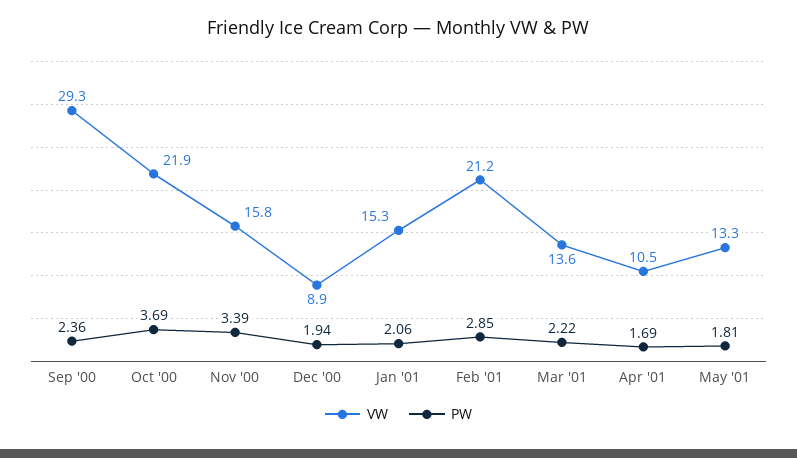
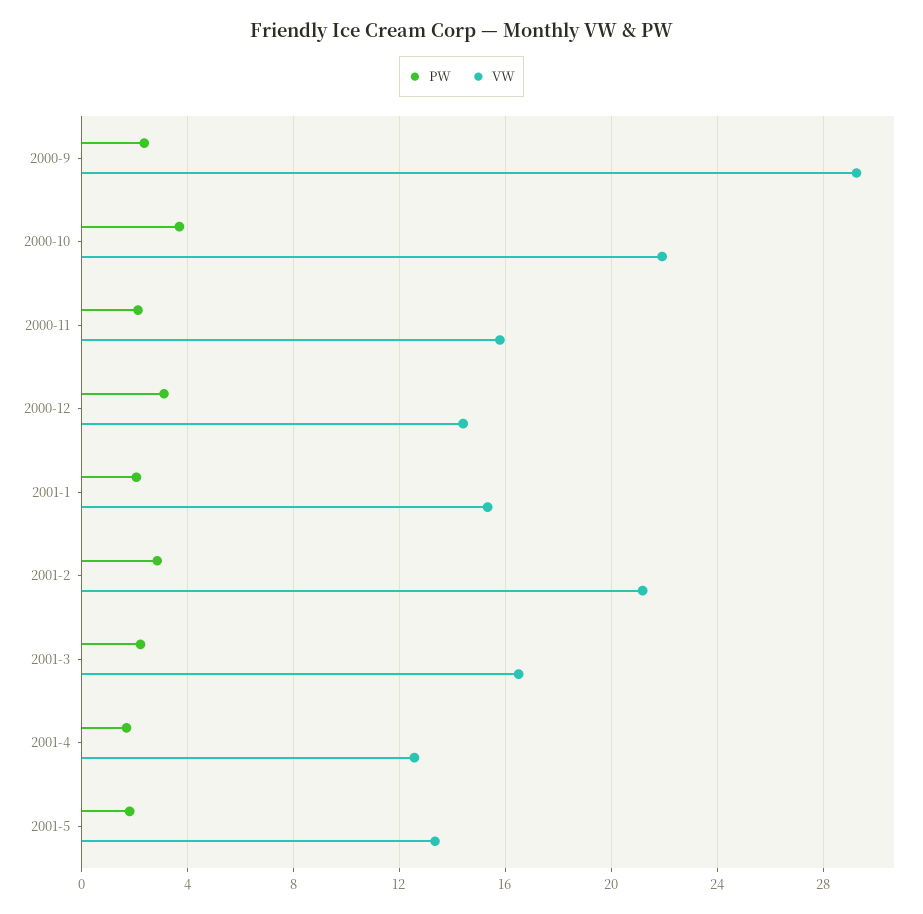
PW, Nov '00: 3.39 -> 2
VW, Dec '00: 8.9 -> 14.5
PW, Dec '00: 1.94 -> 3
VW, Mar '01: 13.6 -> 16.5
VW, Apr '01: 10.5 -> 12.5

